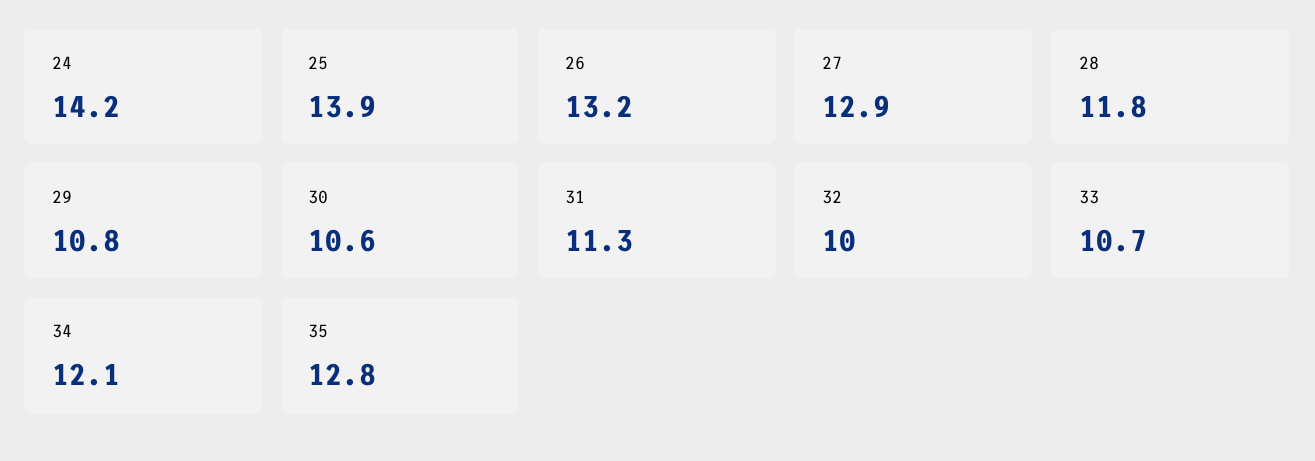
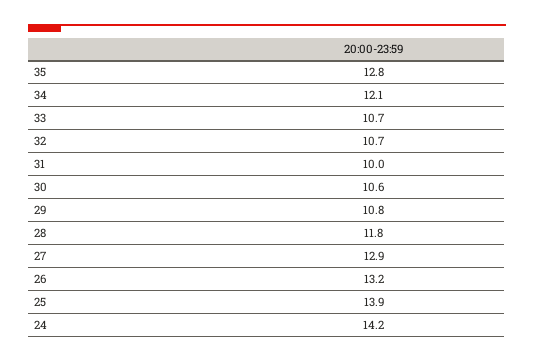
31: 11.3 -> 10
32: 10 -> 10.7

